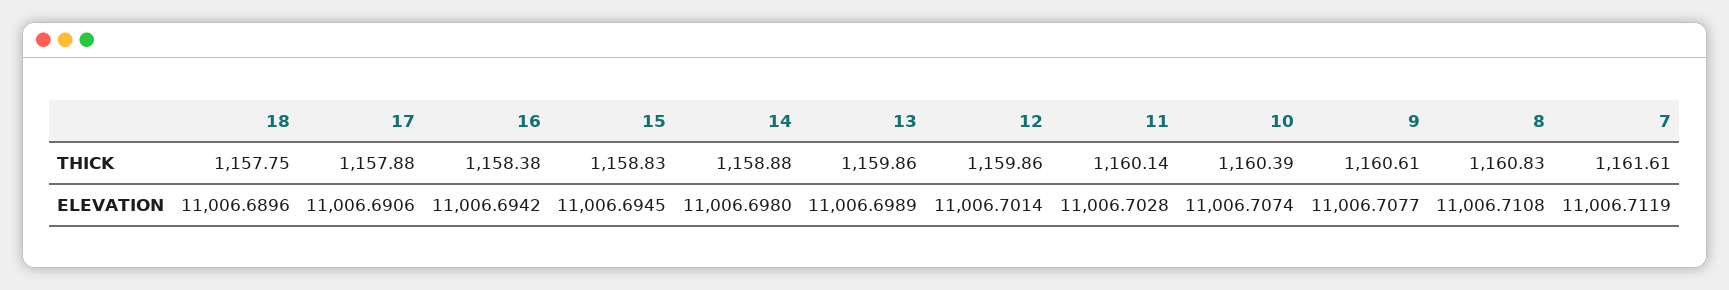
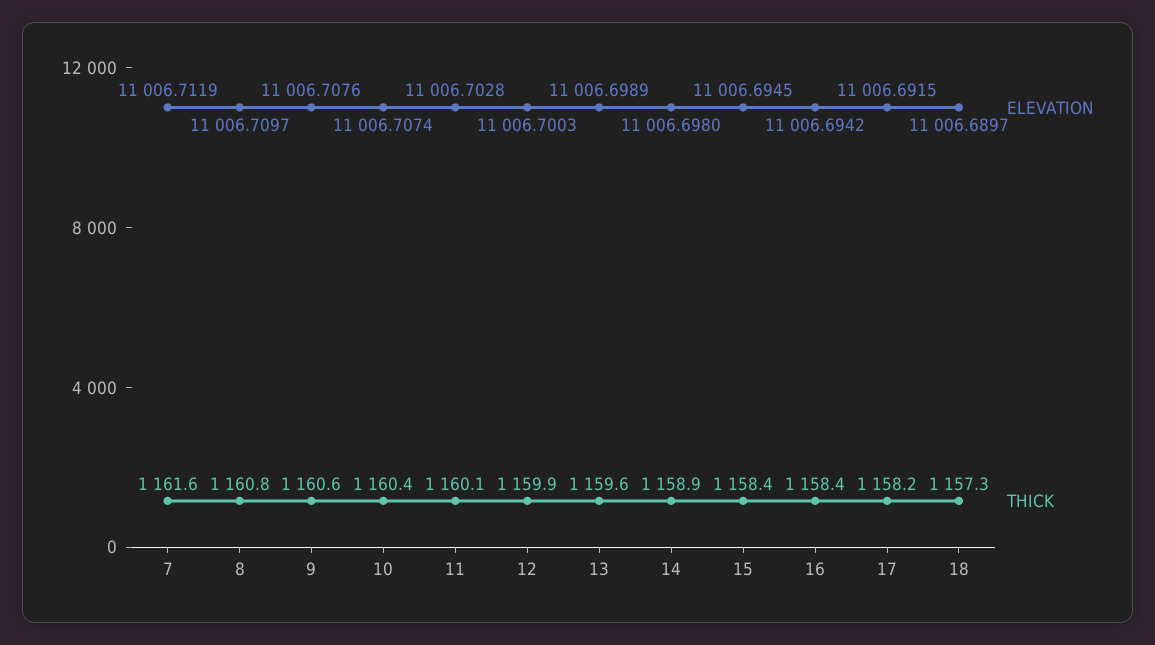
THICK, 18: 1157.75 -> 1157.3
THICK, 17: 1157.88 -> 1158.2
THICK, 15: 1158.83 -> 1158.4
THICK, 13: 1159.86 -> 1159.6
ELEVATION, 18: 11006.6896 -> 11006.6897
ELEVATION, 17: 11006.6906 -> 11006.6915
ELEVATION, 12: 11006.7014 -> 11006.7003
ELEVATION, 9: 11006.7077 -> 11006.7076
ELEVATION, 8: 11006.7108 -> 11006.7097

